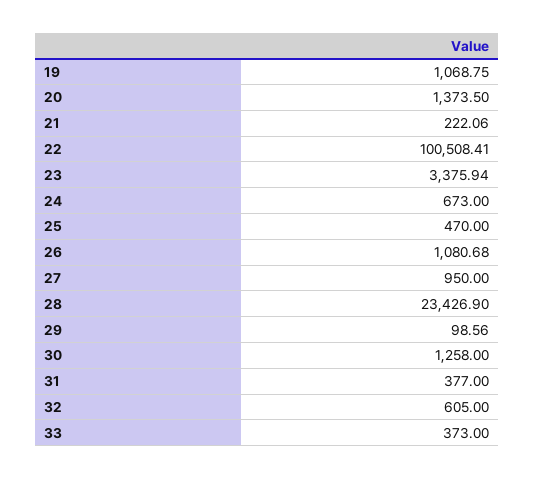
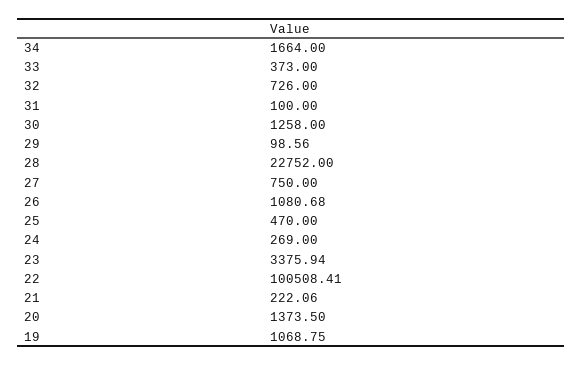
24: 673 -> 269
27: 950 -> 750
28: 23426.9 -> 22752
31: 377 -> 100
32: 605 -> 726
34: none -> 1664

